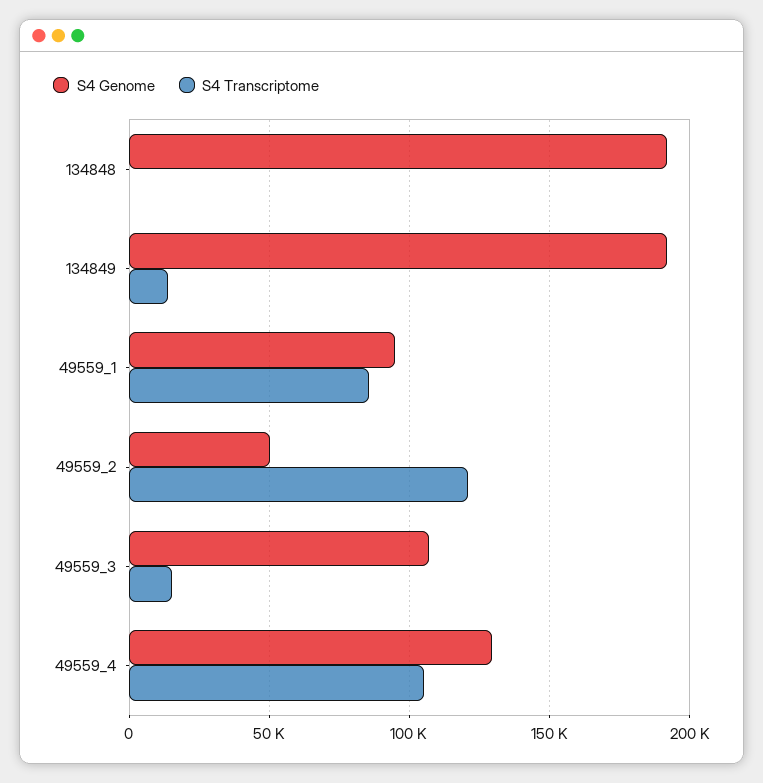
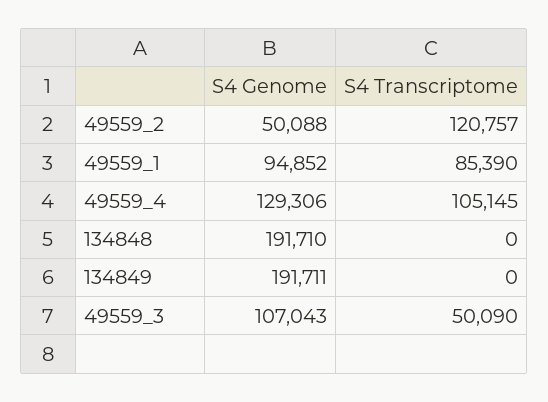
S4 Transcriptome, 134849: 15000 -> 0
S4 Transcriptome, 49559_3: 15000 -> 50090

